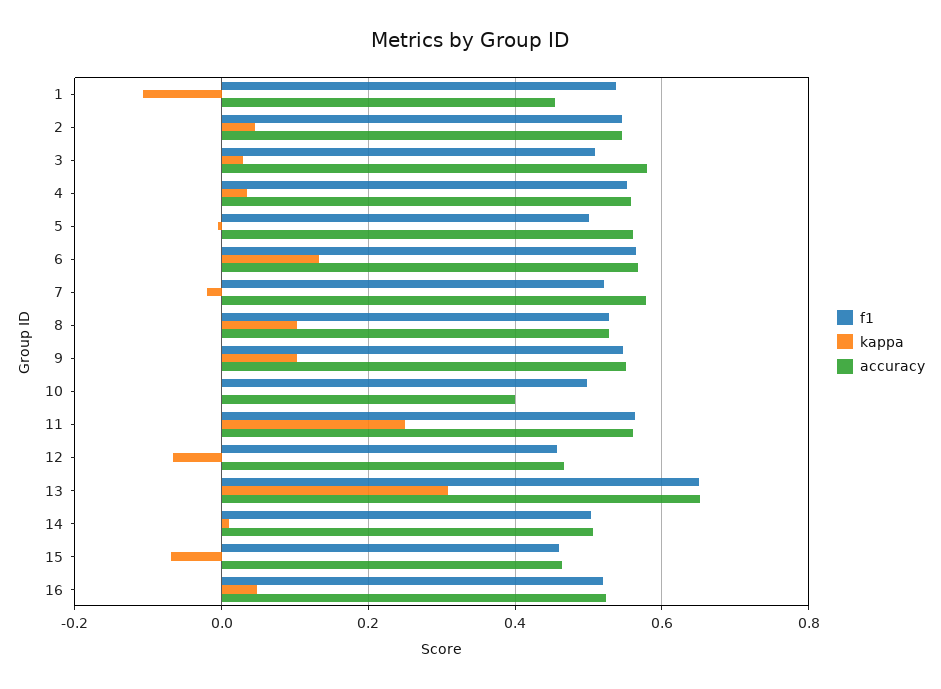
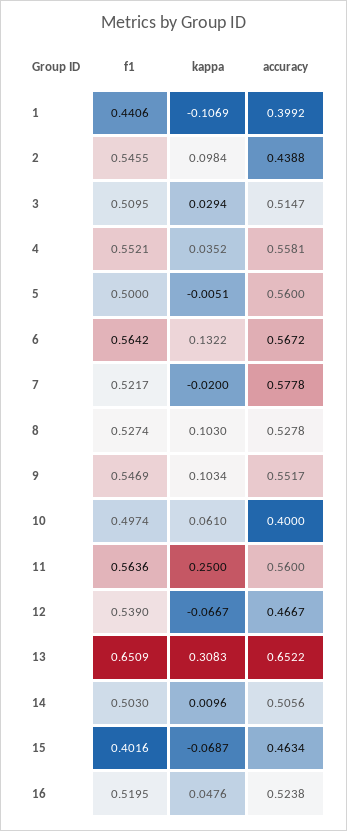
f1, 1: 0.54 -> 0.4406
accuracy, 1: 0.46 -> 0.3992
kappa, 2: 0.04 -> 0.0984
accuracy, 2: 0.54 -> 0.4388
accuracy, 3: 0.58 -> 0.5147
kappa, 10: 0 -> 0.061
f1, 12: 0.46 -> 0.539
f1, 15: 0.46 -> 0.4016

